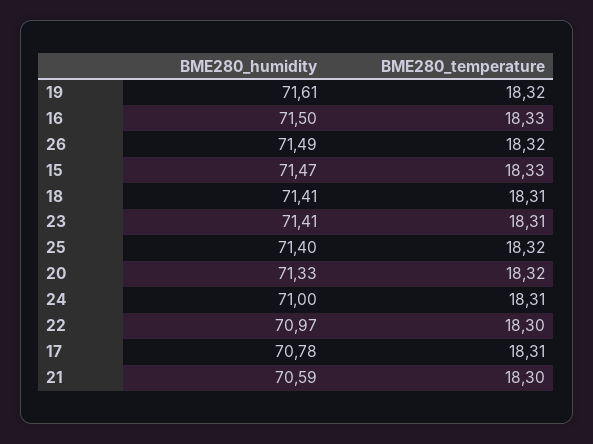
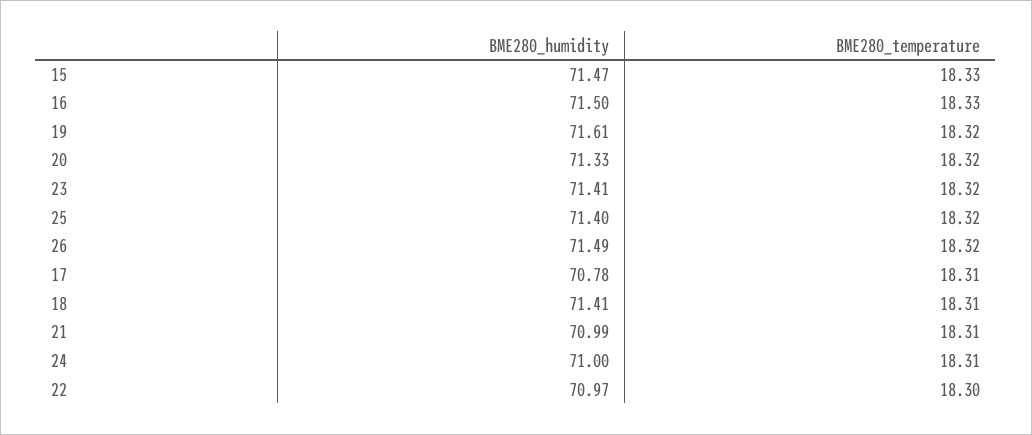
BME280_temperature, 23: 18.31 -> 18.32
BME280_humidity, 21: 70.59 -> 70.99
BME280_temperature, 21: 18.3 -> 18.31

